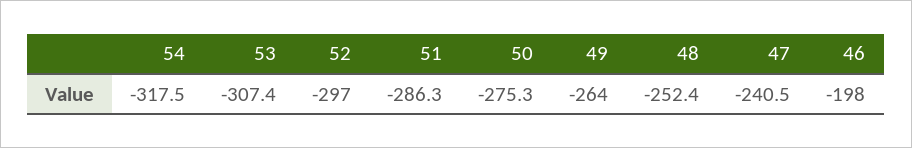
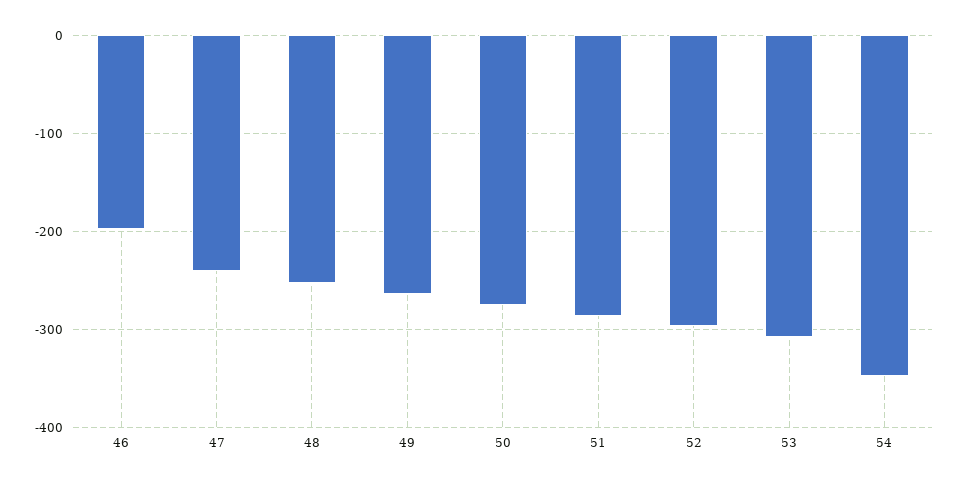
54: -317.5 -> -350

